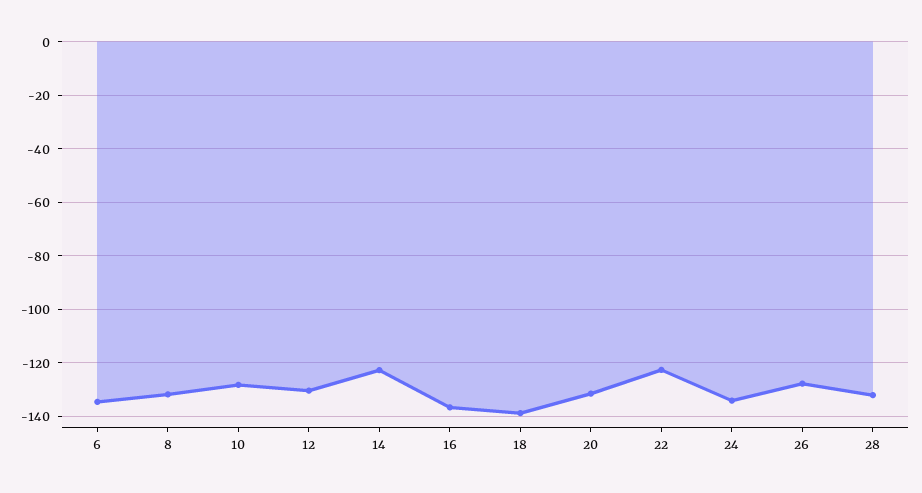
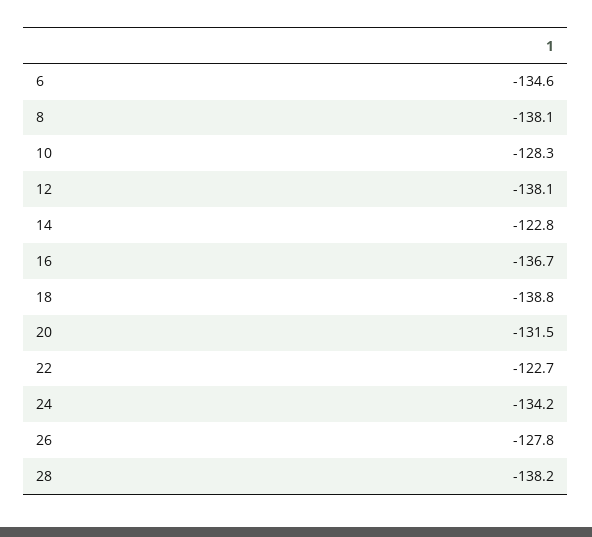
8: -132.5 -> -138.1
12: -130 -> -138.1
28: -132.5 -> -138.2

